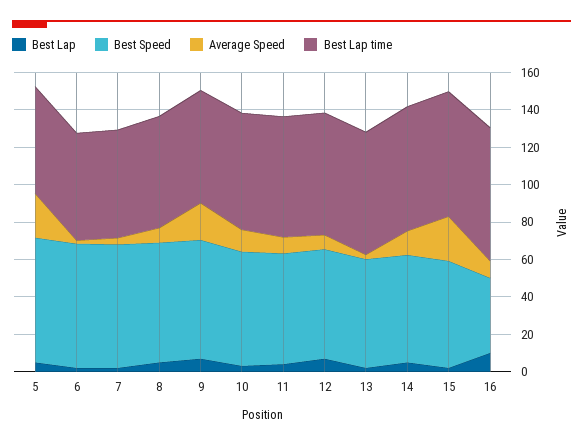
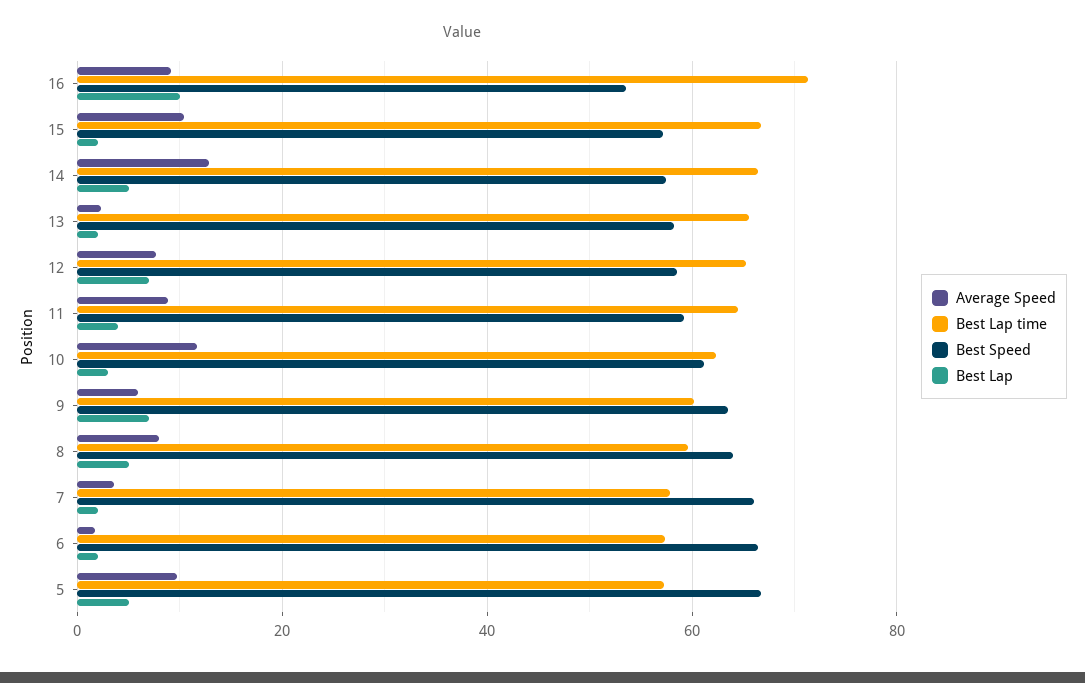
Average Speed, 5: 25 -> 10
Average Speed, 9: 20 -> 6
Average Speed, 15: 25 -> 10
Best Speed, 16: 40 -> 54

